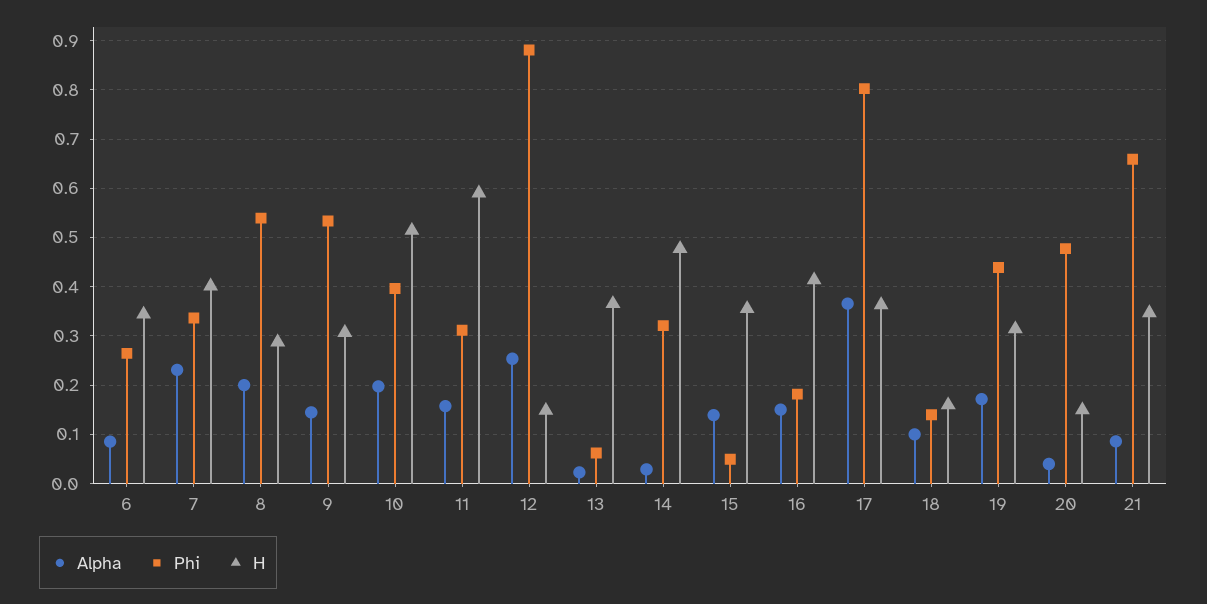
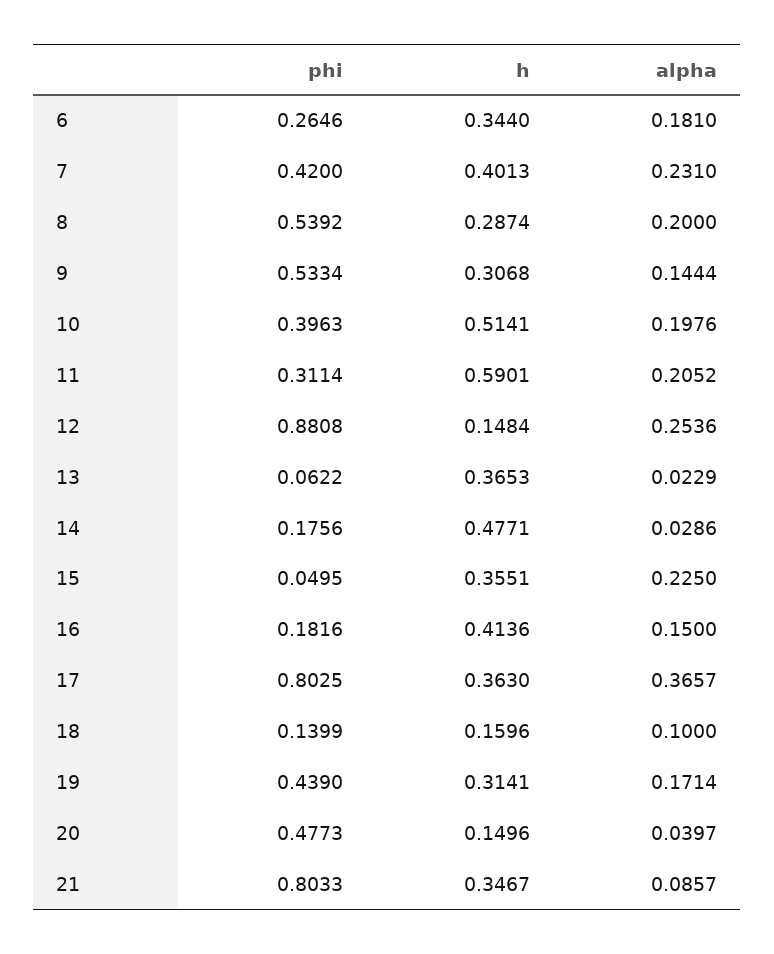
Alpha, 6: 0.08 -> 0.181
Phi, 7: 0.34 -> 0.42
Alpha, 11: 0.16 -> 0.2052
Phi, 14: 0.32 -> 0.1756
Alpha, 15: 0.14 -> 0.225
Phi, 21: 0.66 -> 0.8033

